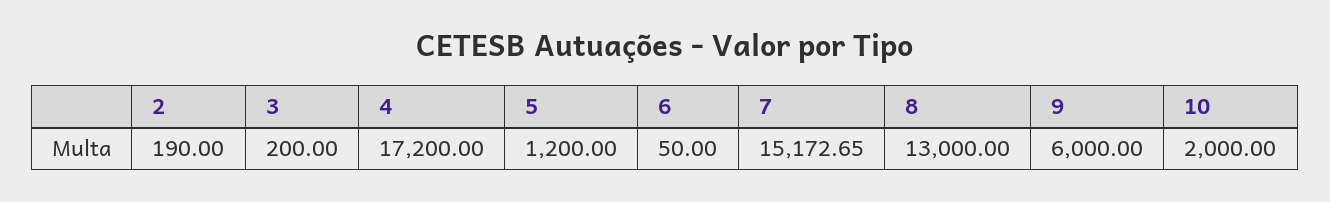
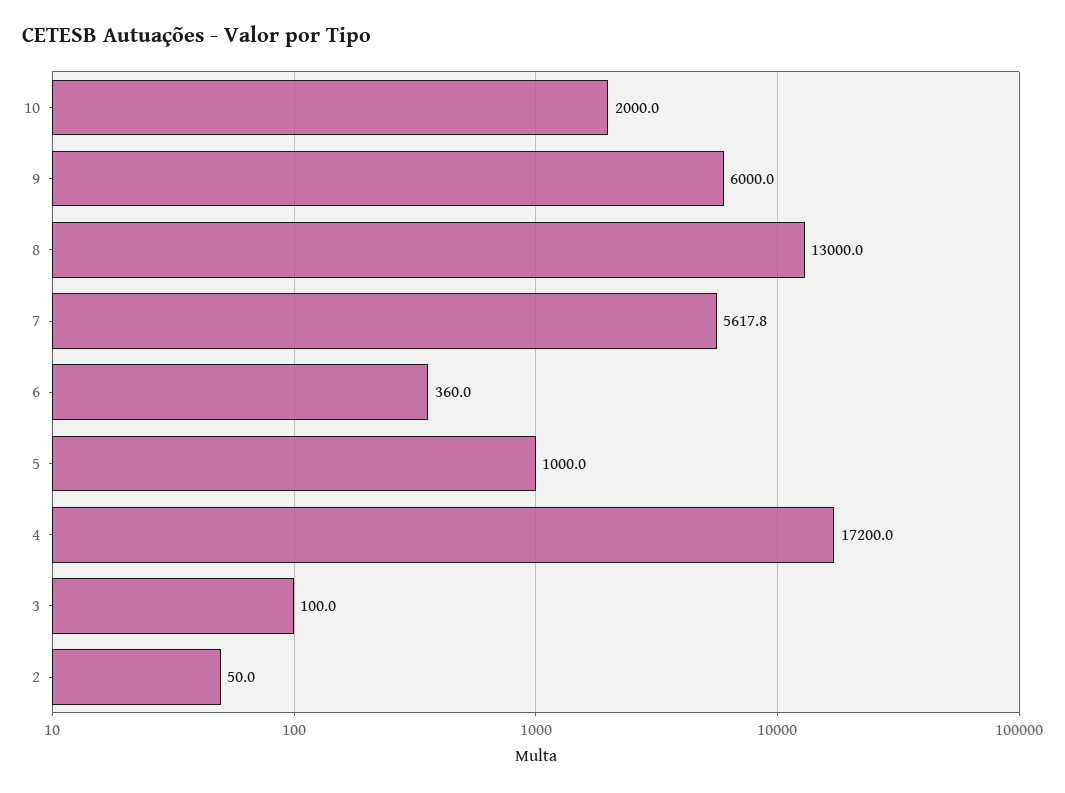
2: 190 -> 50
3: 200 -> 100
5: 1200 -> 1000
6: 50 -> 360
7: 15172.65 -> 5617.8

